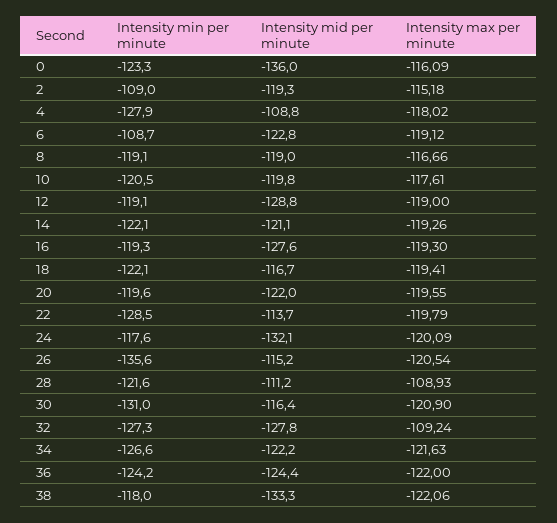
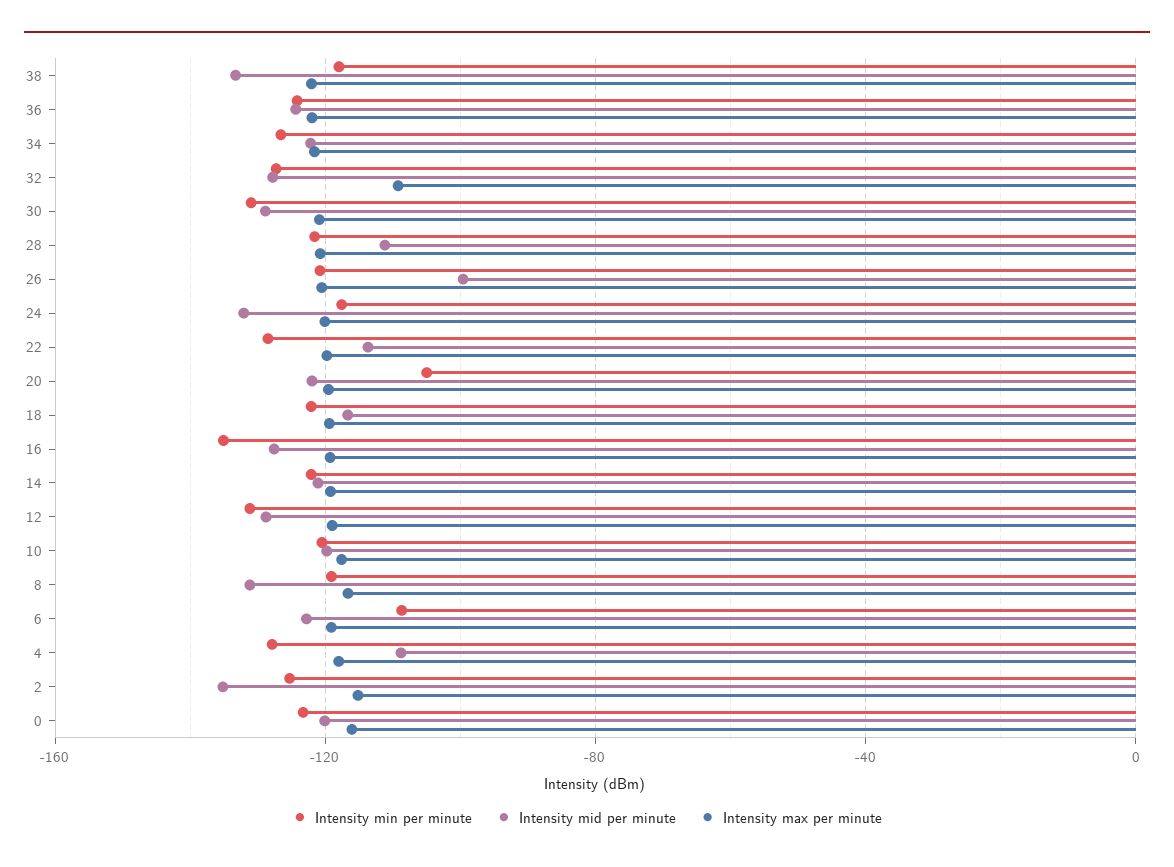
Intensity mid per minute, 0: -136 -> -120
Intensity min per minute, 2: -109 -> -125
Intensity mid per minute, 2: -119.3 -> -135
Intensity mid per minute, 8: -119 -> -130
Intensity min per minute, 12: -119.1 -> -130
Intensity min per minute, 16: -119.3 -> -135
Intensity min per minute, 20: -119.6 -> -105
Intensity min per minute, 26: -135.6 -> -120
Intensity mid per minute, 26: -115.2 -> -100
Intensity max per minute, 28: -108.93 -> -120
Intensity mid per minute, 30: -116.4 -> -130

